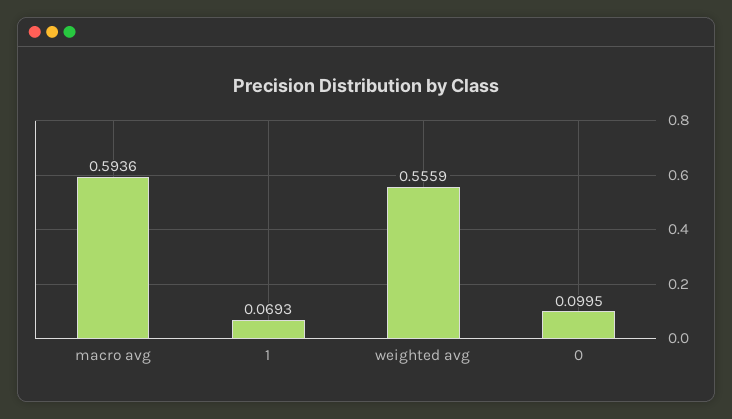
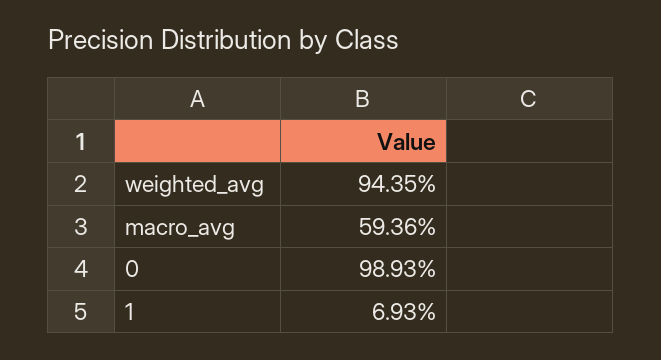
weighted avg: 0.5559 -> 0.9435
0: 0.0995 -> 0.9893

